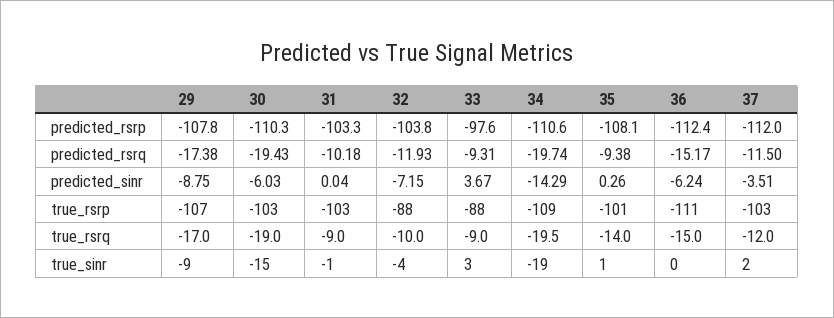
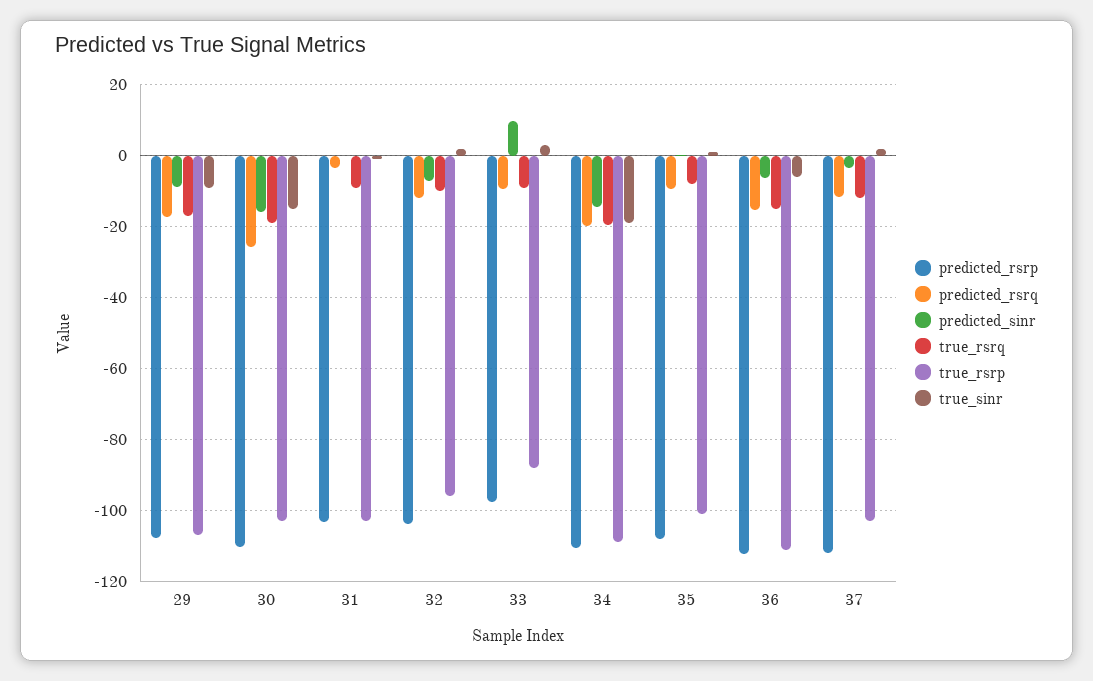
predicted_rsrq, 30: -19.43 -> -26
predicted_rsrq, 31: -10.18 -> -4
predicted_sinr, 30: -6.03 -> -16
predicted_sinr, 33: 3.67 -> 10
true_rsrp, 32: -88 -> -96
true_rsrq, 35: -14 -> -8
true_sinr, 32: -4 -> 2
true_sinr, 36: 0 -> -6

